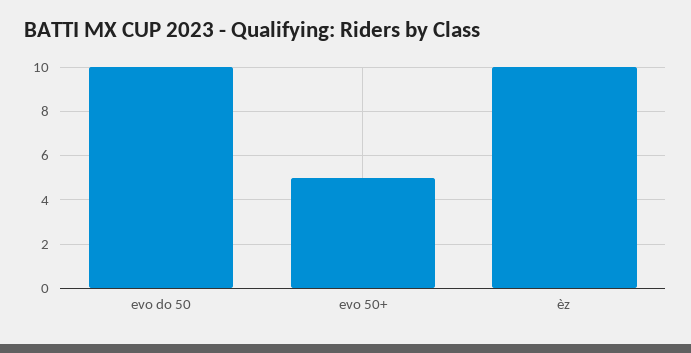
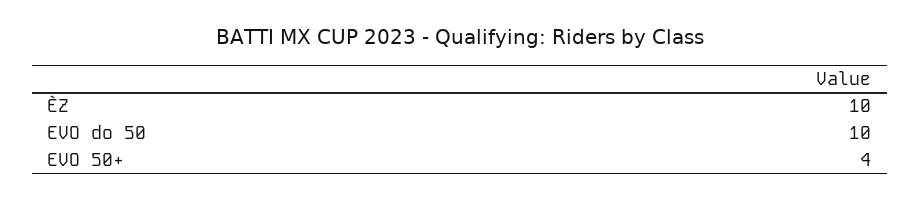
evo 50+: 5 -> 4

